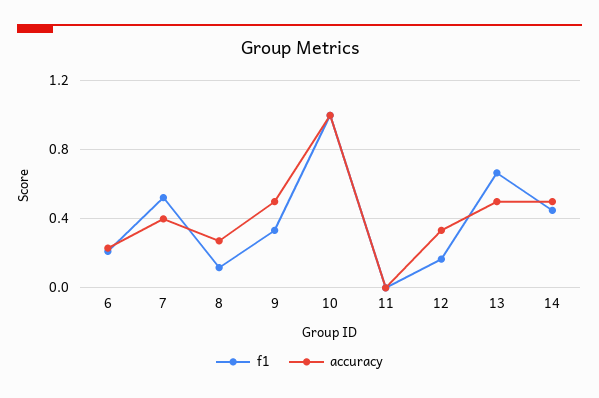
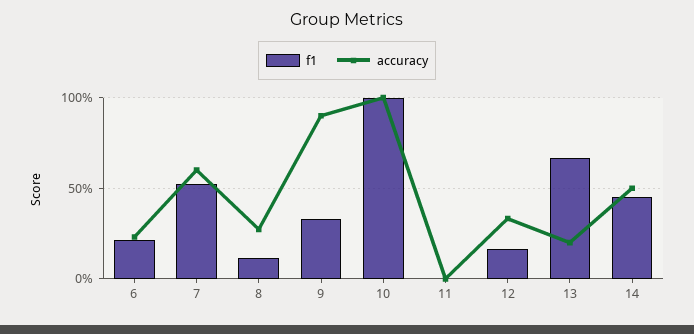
accuracy, 7: 0.4 -> 0.6
accuracy, 9: 0.5 -> 0.9
accuracy, 13: 0.5 -> 0.2

